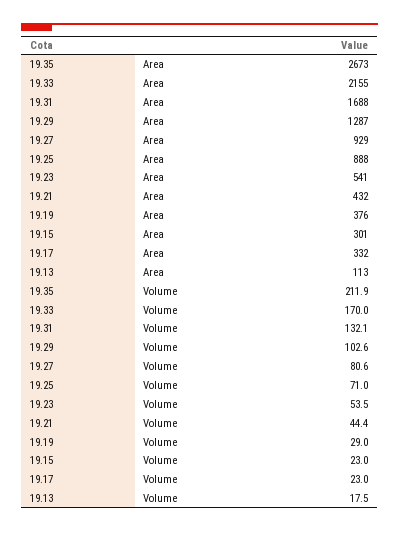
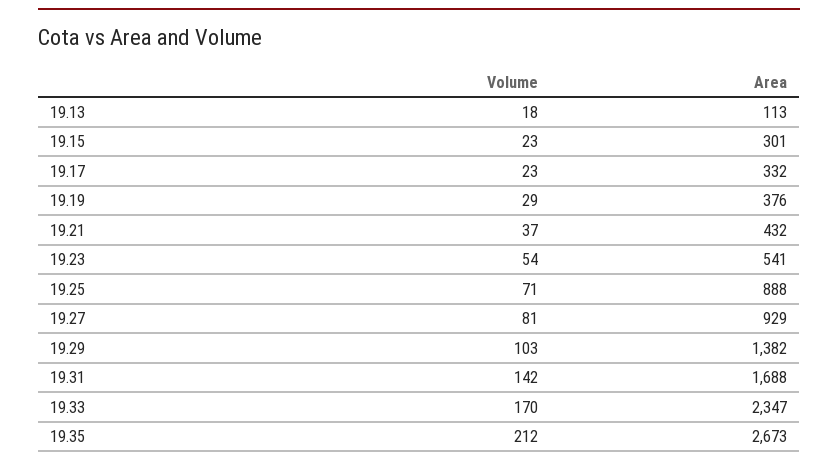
19.33, Area: 2155 -> 2347
19.29, Area: 1287 -> 1382
19.31, Volume: 132.1 -> 142
19.21, Volume: 44.4 -> 37

